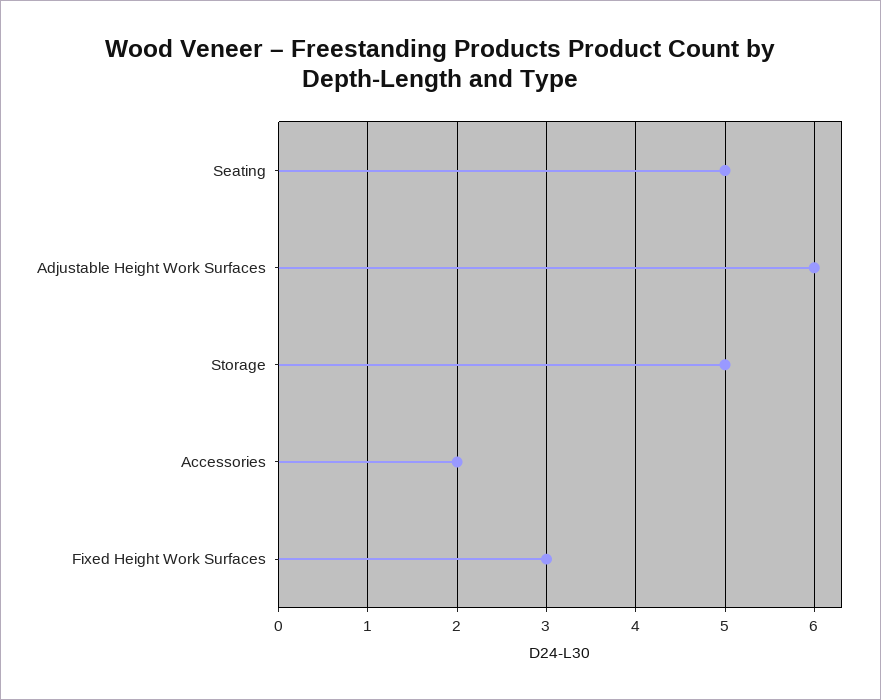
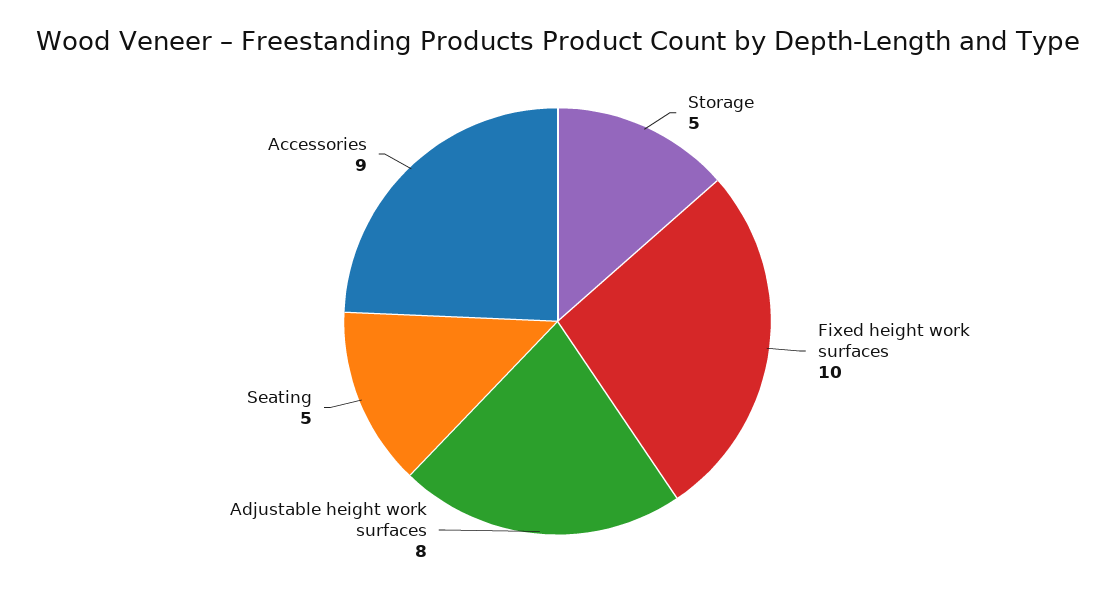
Adjustable Height Work Surfaces: 6 -> 8
Accessories: 2 -> 9
Fixed Height Work Surfaces: 3 -> 10

